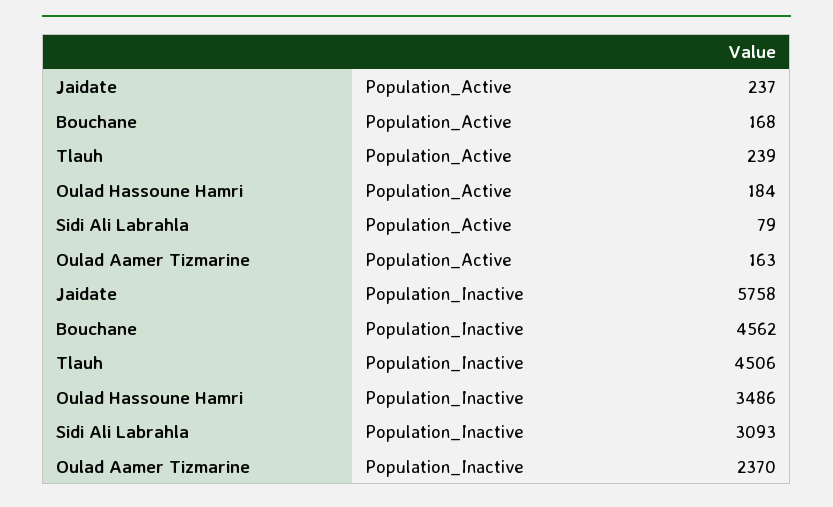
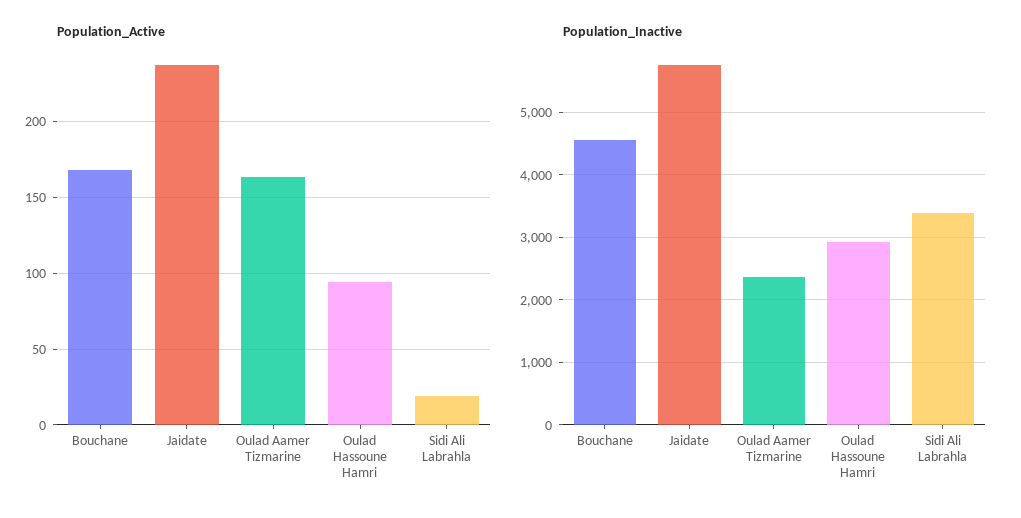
Population_Active, Tlauh: 239 -> none
Population_Active, Oulad Hassoune Hamri: 184 -> 95
Population_Active, Sidi Ali Labrahla: 79 -> 20
Population_Inactive, Tlauh: 4506 -> none
Population_Inactive, Oulad Hassoune Hamri: 3486 -> 2900
Population_Inactive, Sidi Ali Labrahla: 3093 -> 3400

